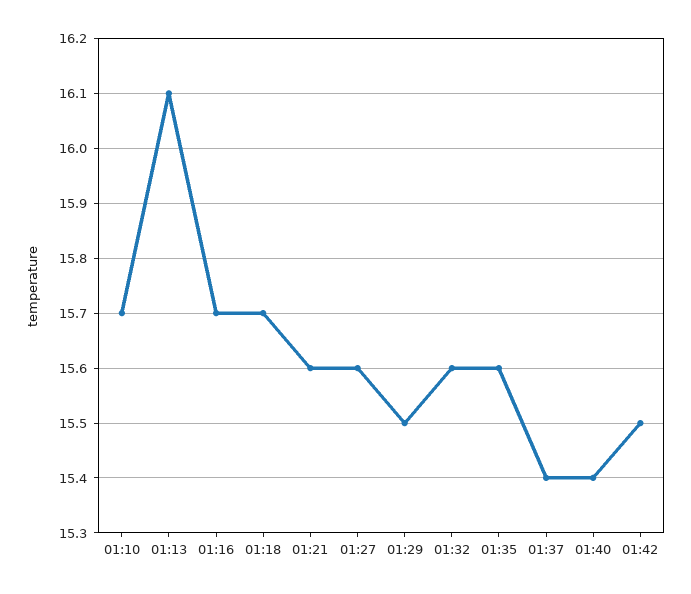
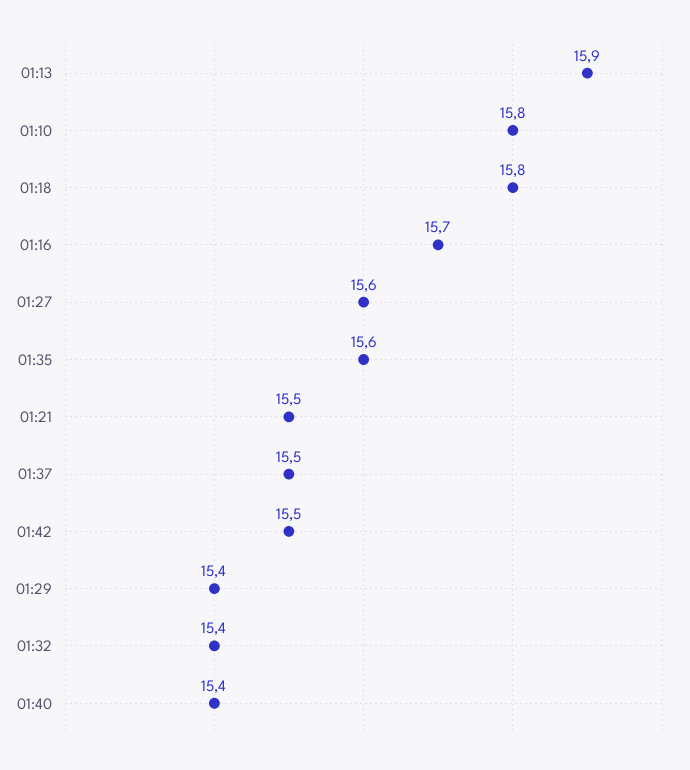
01:10: 15.7 -> 15.8
01:13: 16.1 -> 15.9
01:18: 15.7 -> 15.8
01:21: 15.6 -> 15.5
01:29: 15.5 -> 15.4
01:32: 15.6 -> 15.4
01:37: 15.4 -> 15.5

